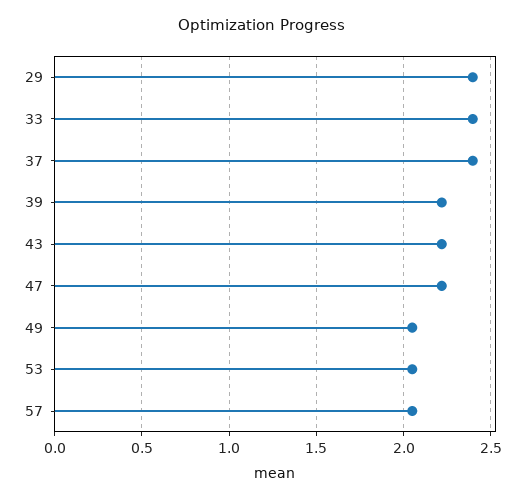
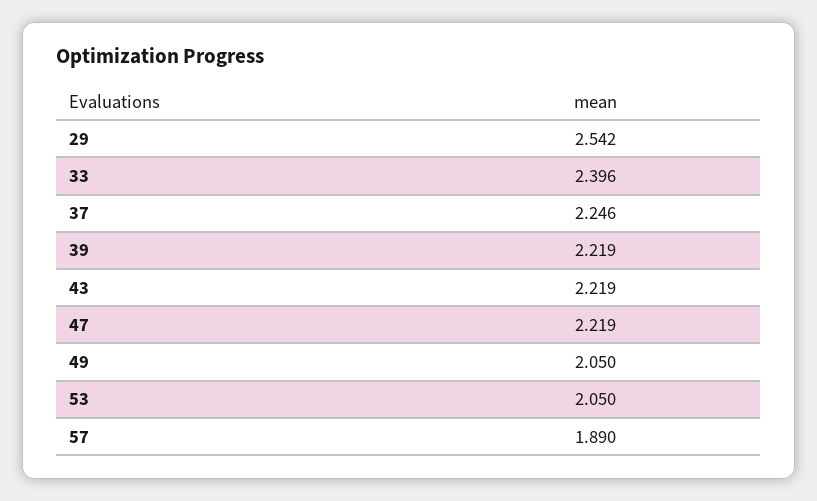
29: 2.4 -> 2.542
37: 2.4 -> 2.246
57: 2.05 -> 1.89

